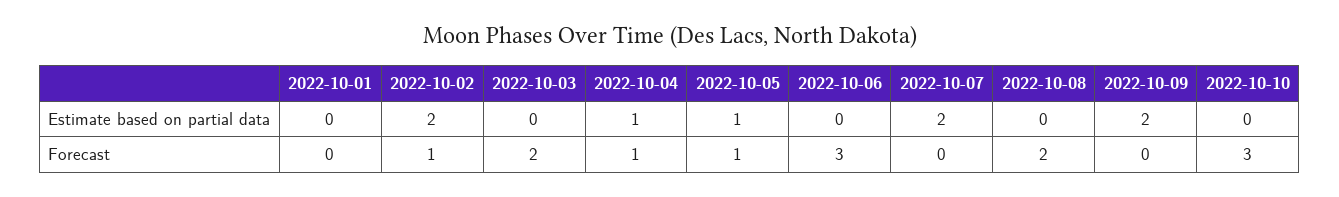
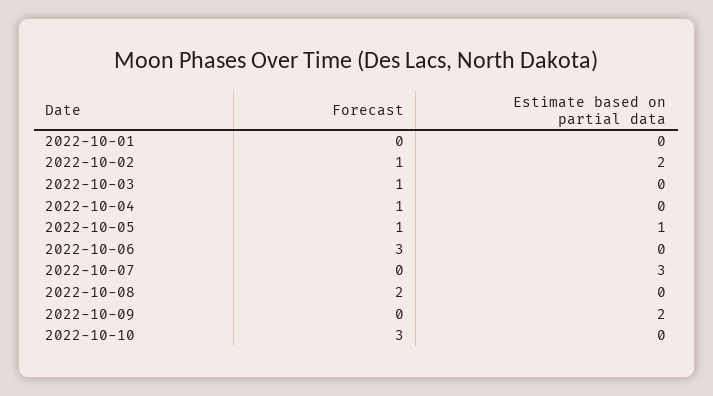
2022-10-04, Estimate based on partial data: 1 -> 0
2022-10-07, Estimate based on partial data: 2 -> 3
2022-10-03, Forecast: 2 -> 1

